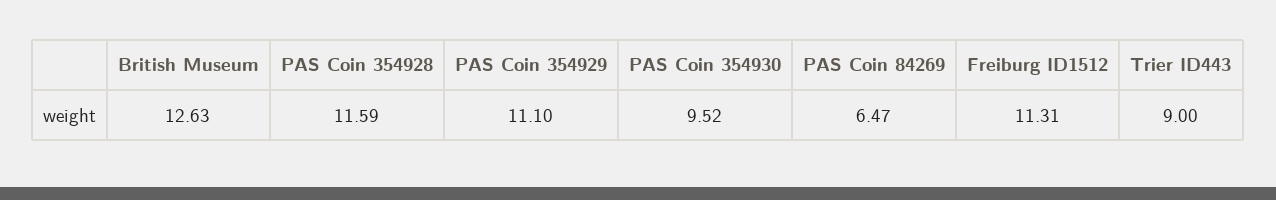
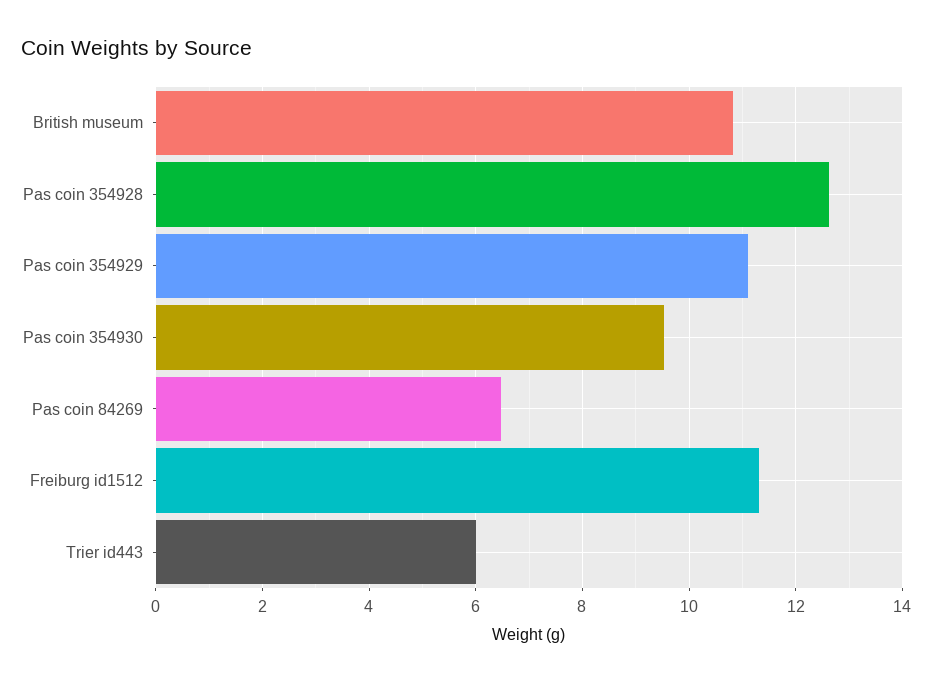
British Museum: 12.63 -> 10.8
PAS Coin 354928: 11.59 -> 12.6
Trier ID443: 9 -> 6

